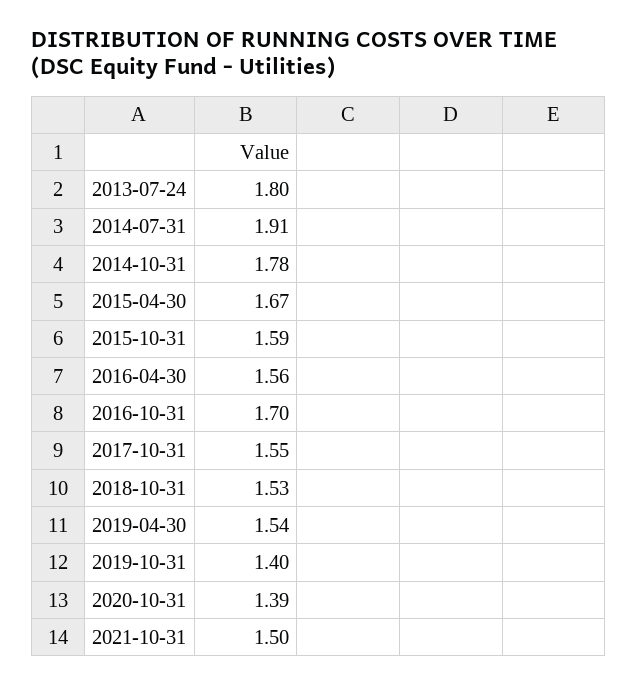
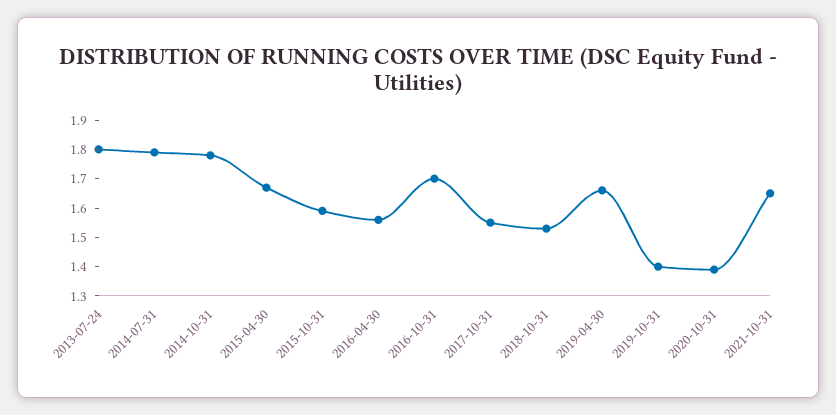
2014-07-31: 1.91 -> 1.8
2019-04-30: 1.54 -> 1.65
2021-10-31: 1.5 -> 1.65

